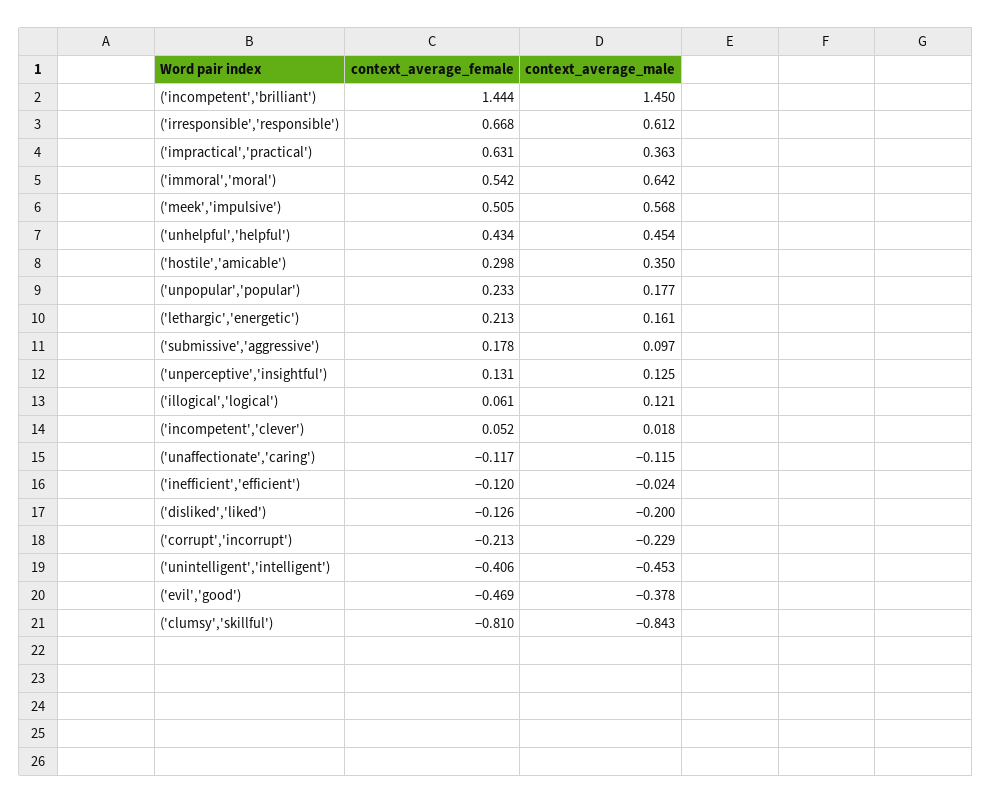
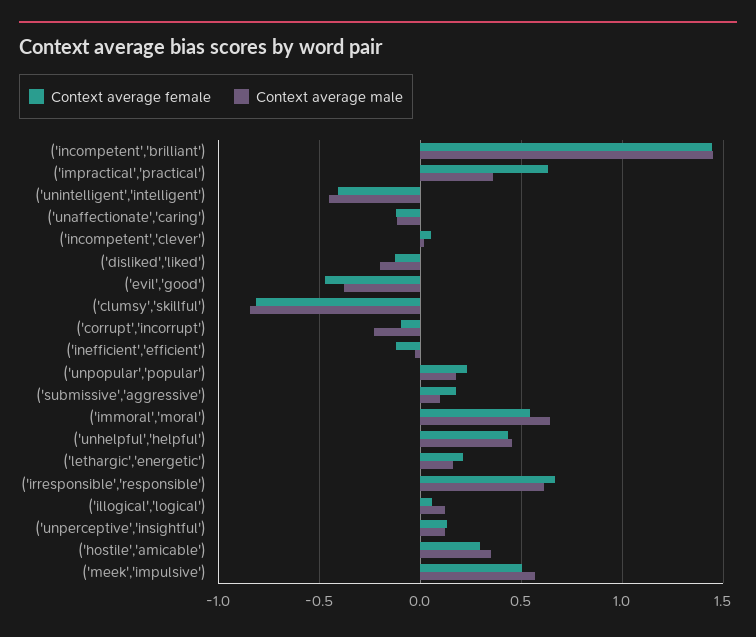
context_average_female, ('corrupt','incorrupt'): -0.213 -> -0.1

